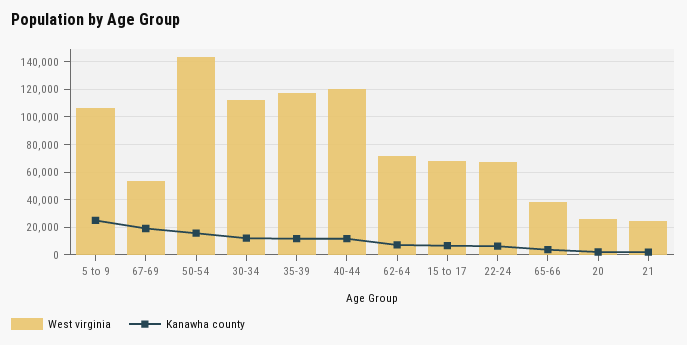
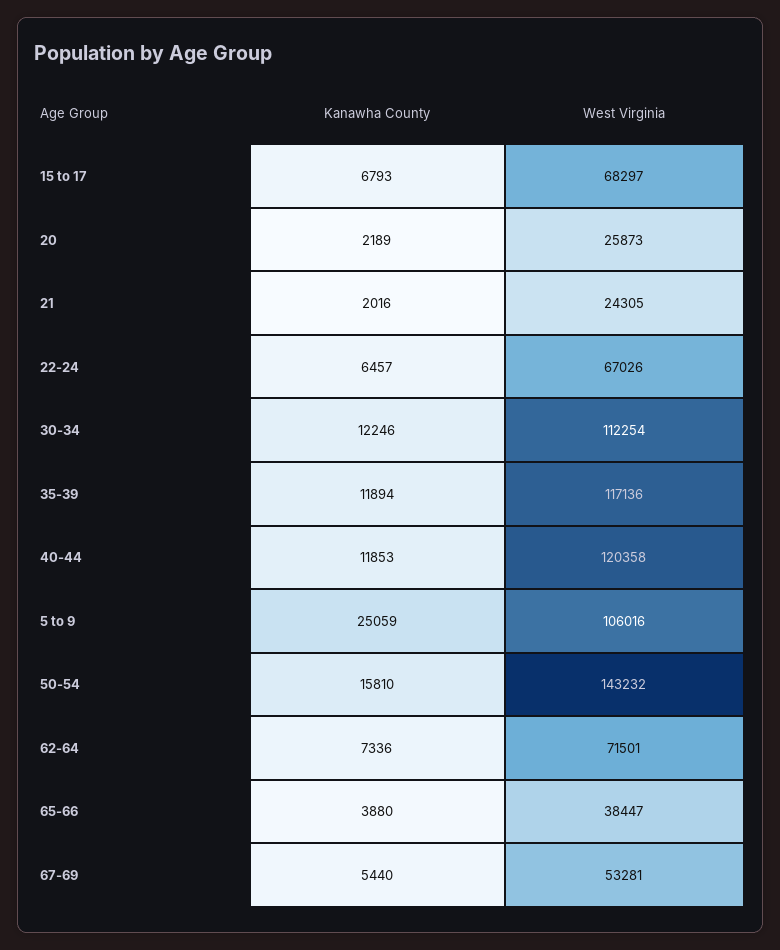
Kanawha county, 67-69: 20000 -> 5440

